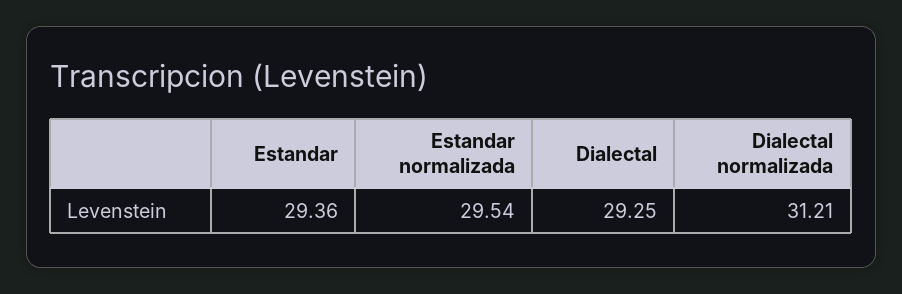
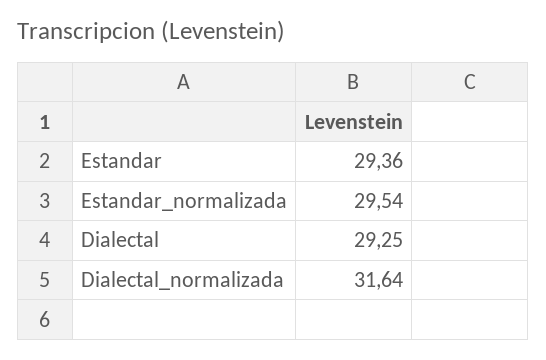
Dialectal normalizada: 31.21 -> 31.64

